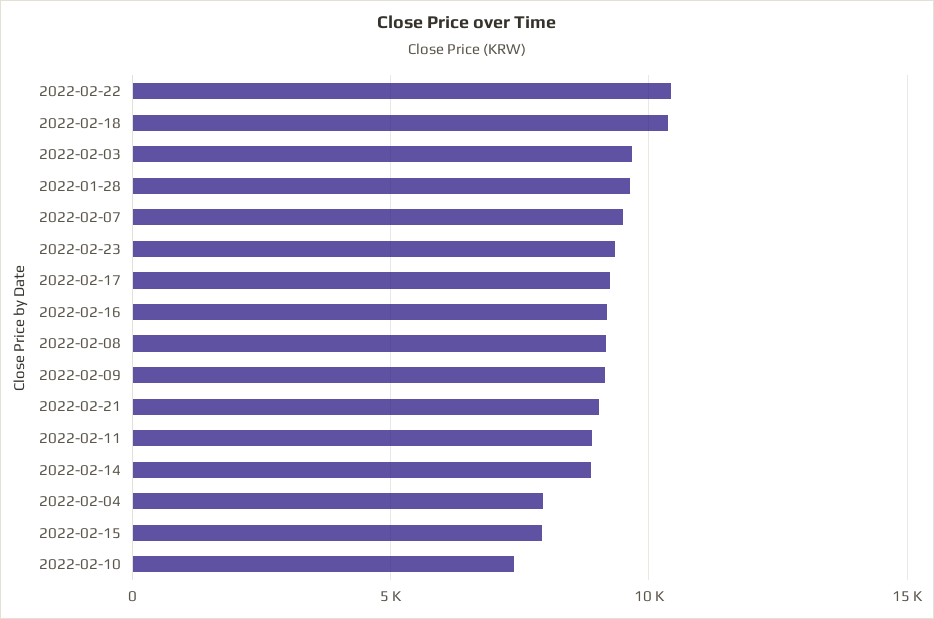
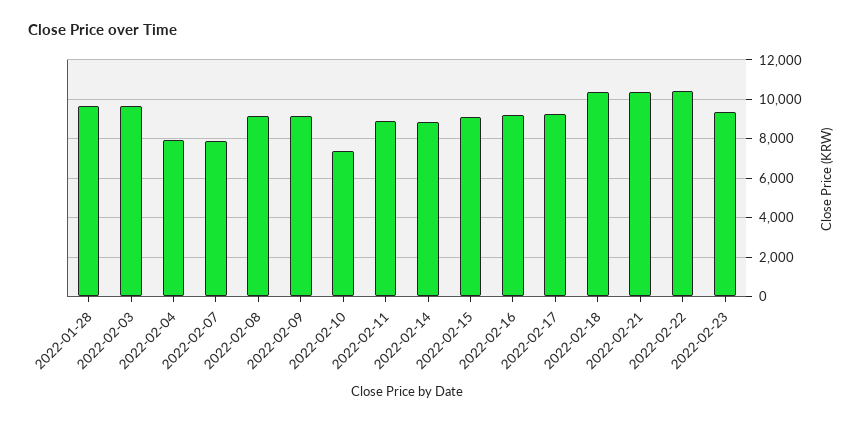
2022-02-07: 9500 -> 8000
2022-02-21: 9000 -> 10500
2022-02-15: 8000 -> 9000

